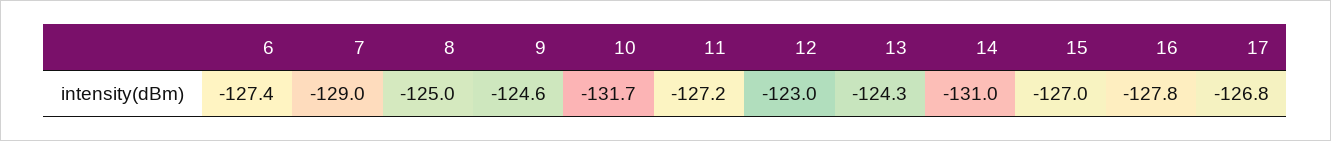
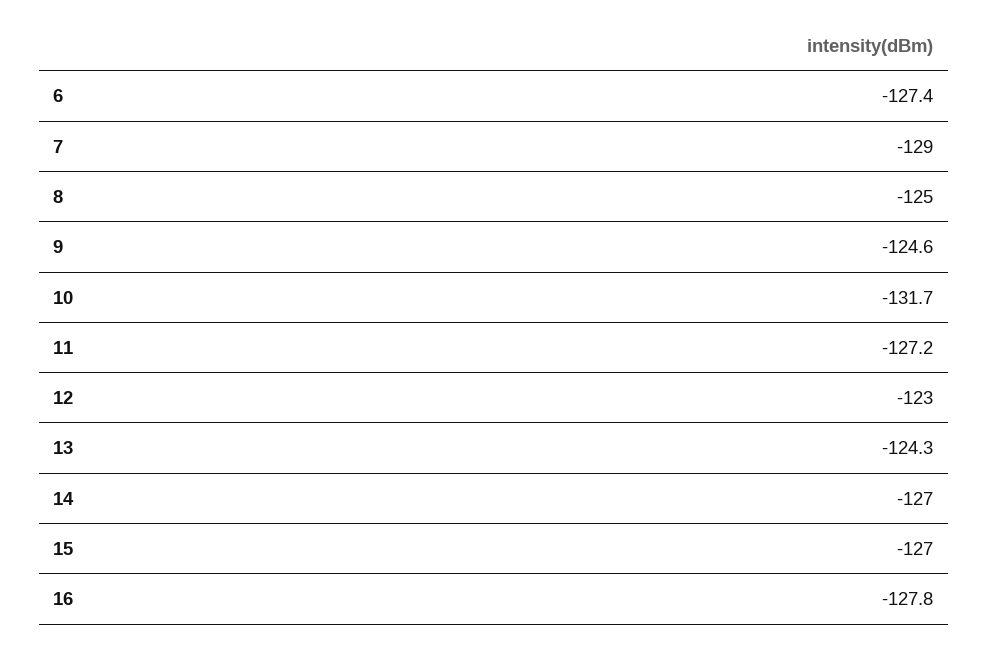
14: -131 -> -127
17: -126.8 -> none

